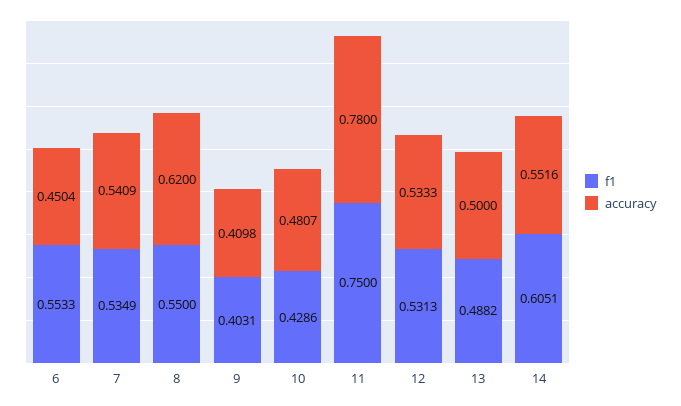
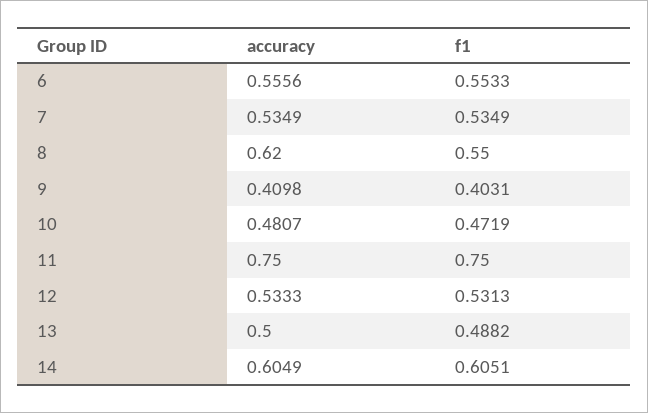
accuracy, 6: 0.4504 -> 0.5556
accuracy, 7: 0.5409 -> 0.5349
f1, 10: 0.4286 -> 0.4719
accuracy, 11: 0.78 -> 0.75
accuracy, 14: 0.5516 -> 0.6049

